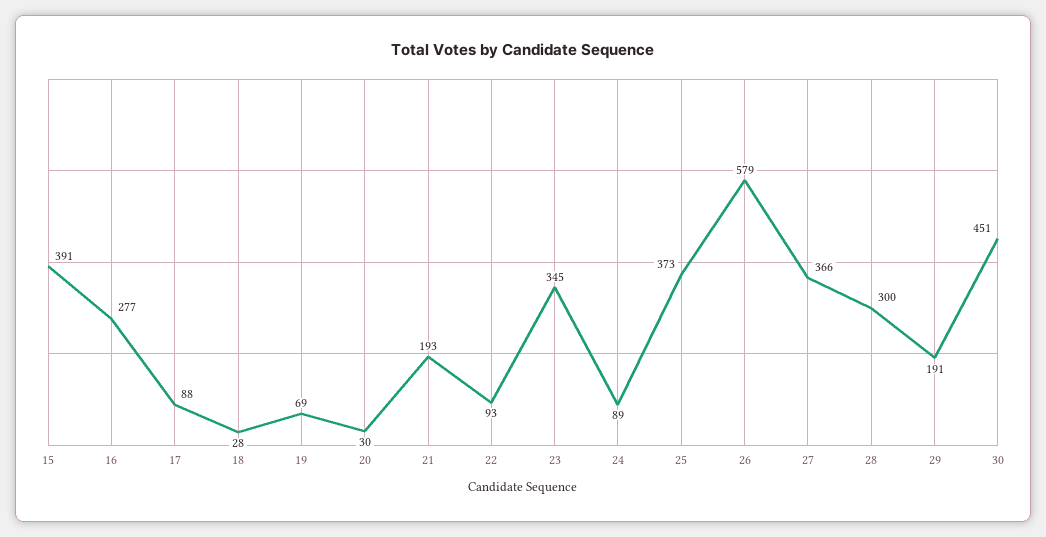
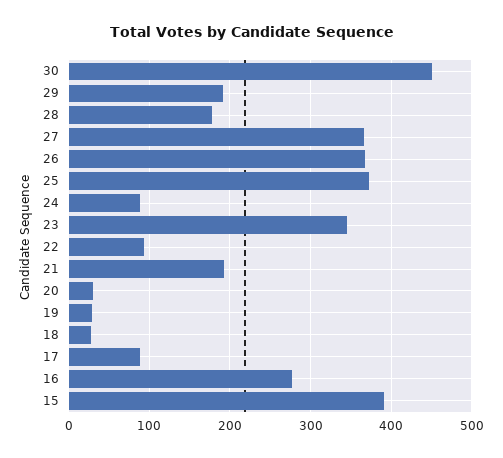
19: 69 -> 30
26: 579 -> 370
28: 300 -> 180

